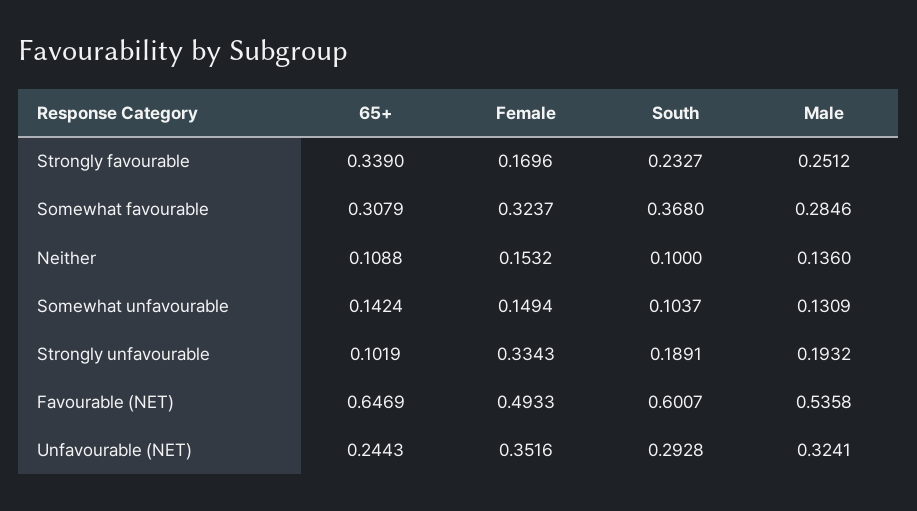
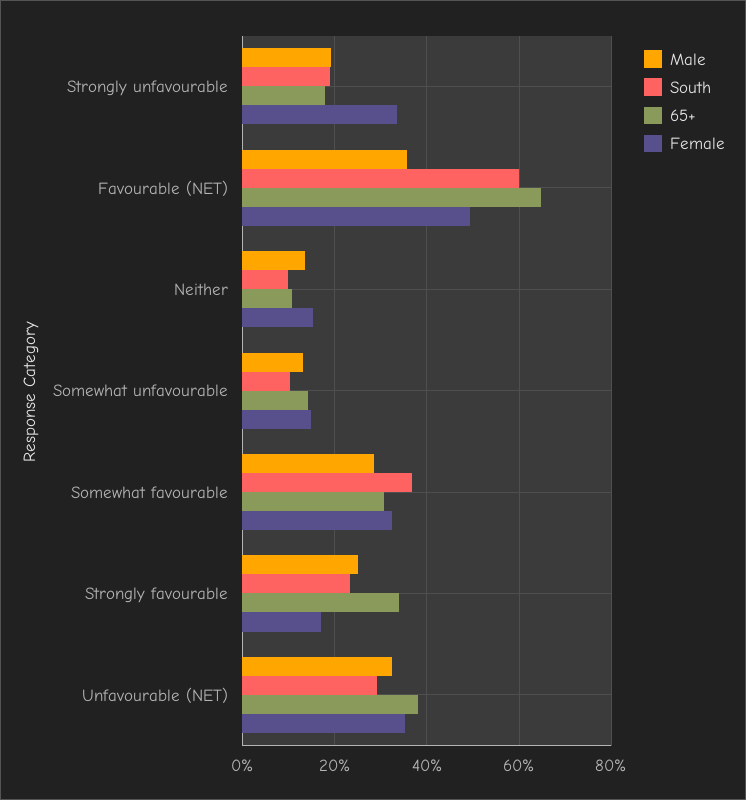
65+, Strongly unfavourable: 0.1019 -> 0.18
Male, Favourable (NET): 0.5358 -> 0.36
65+, Unfavourable (NET): 0.2443 -> 0.38

